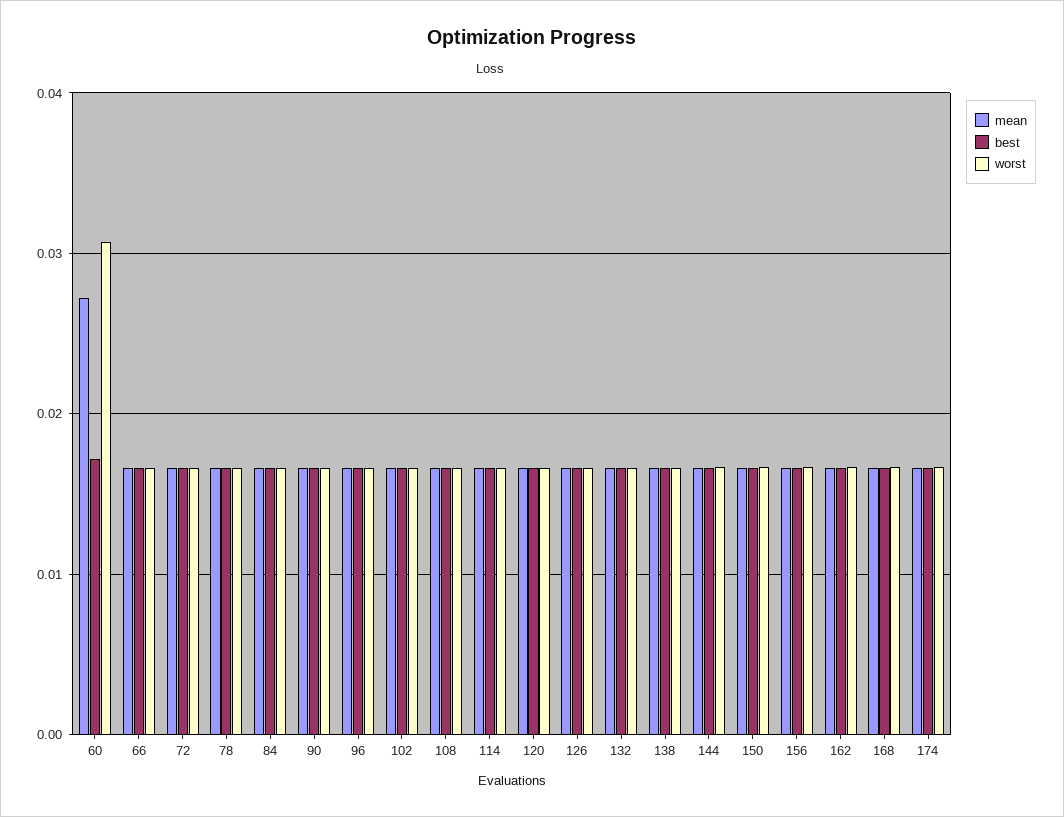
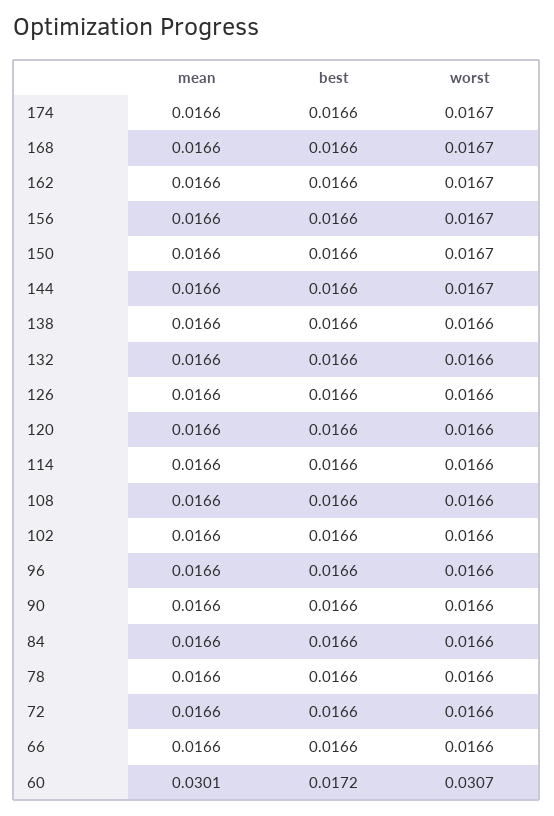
mean, 60: 0.027 -> 0.0301

